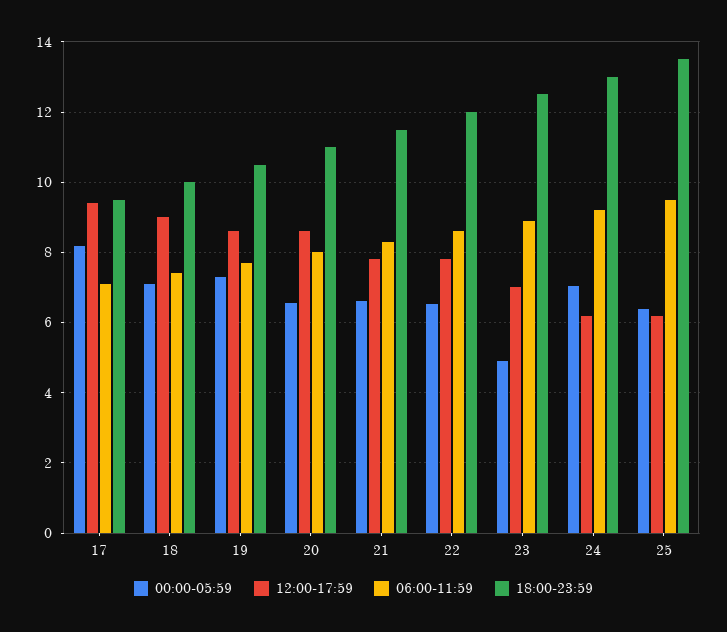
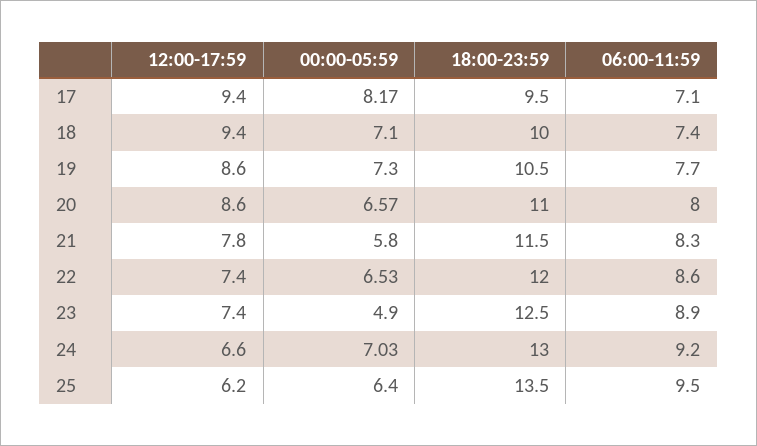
12:00-17:59, 18: 9 -> 9.4
00:00-05:59, 21: 6.6 -> 5.8
12:00-17:59, 22: 7.8 -> 7.4
12:00-17:59, 23: 7 -> 7.4
12:00-17:59, 24: 6.2 -> 6.6

